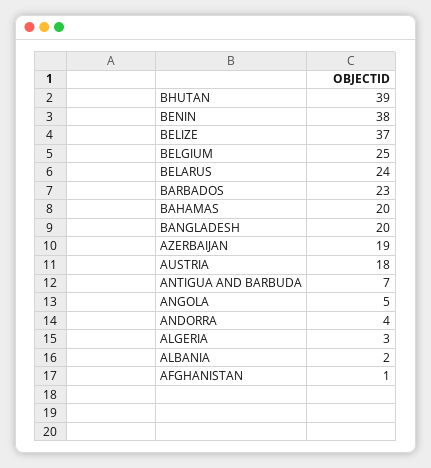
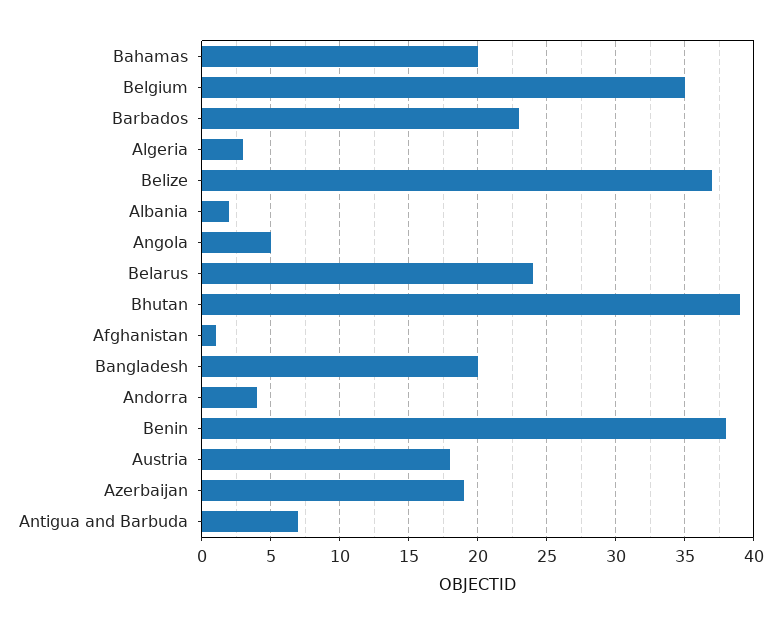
BELGIUM: 25 -> 35

